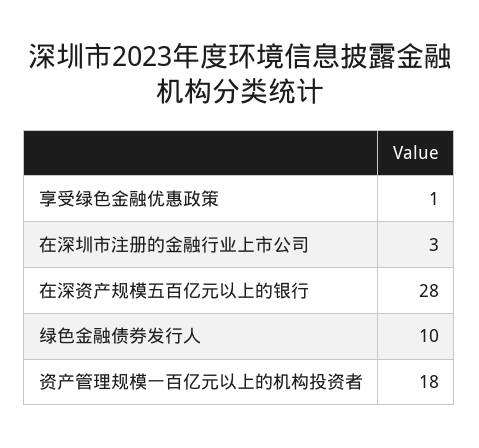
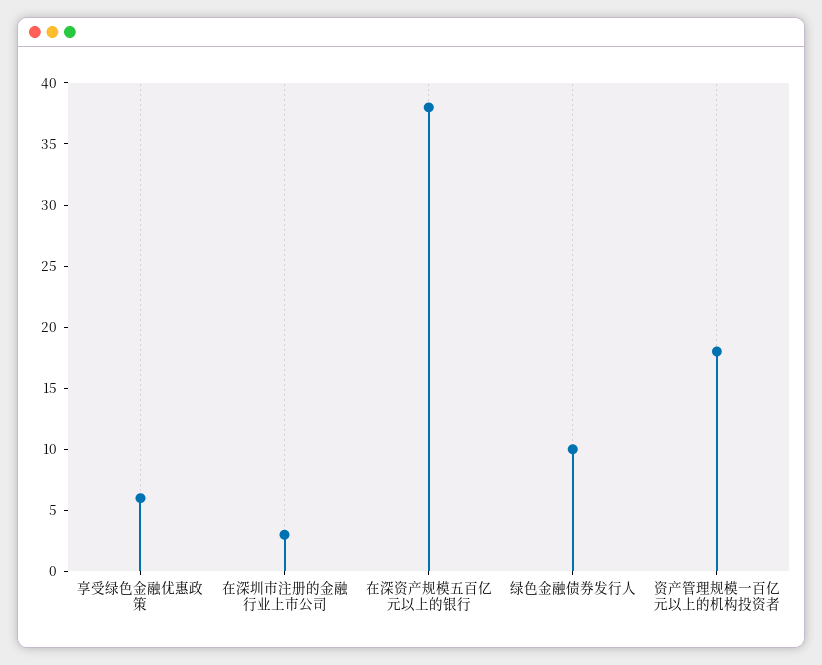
享受绿色金融优惠政策: 1 -> 6
在深资产规模五百亿元以上的银行: 28 -> 38

